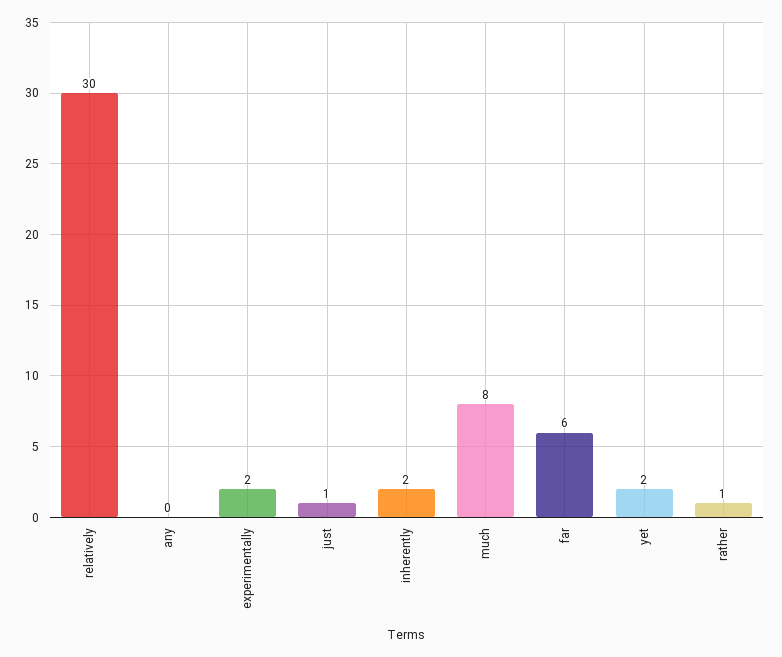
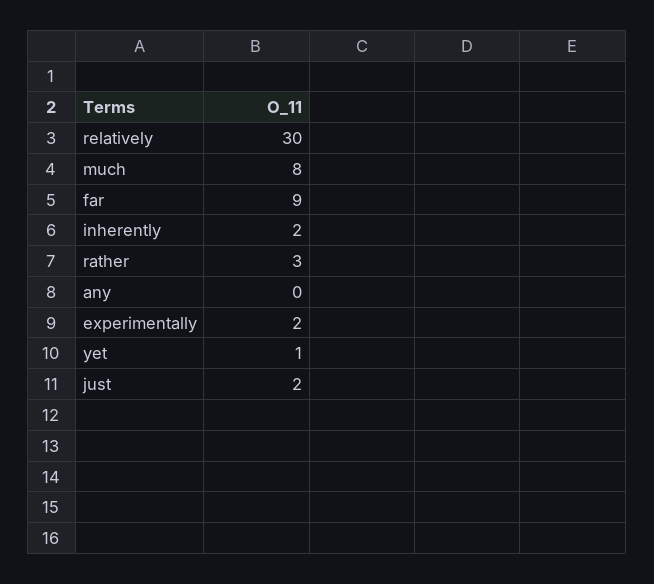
just: 1 -> 2
far: 6 -> 9
yet: 2 -> 1
rather: 1 -> 3

